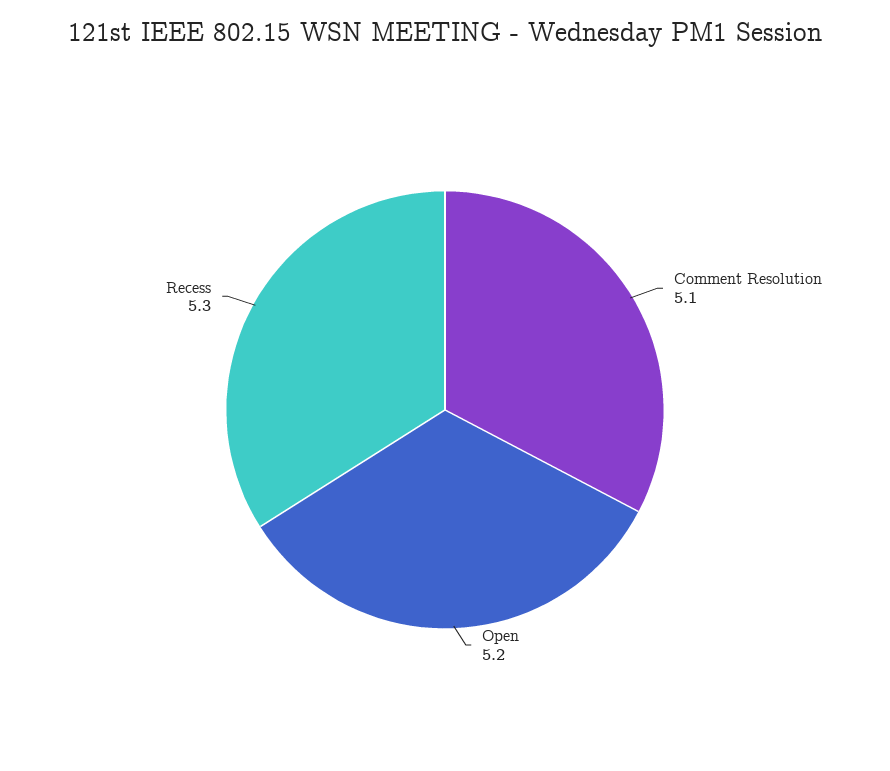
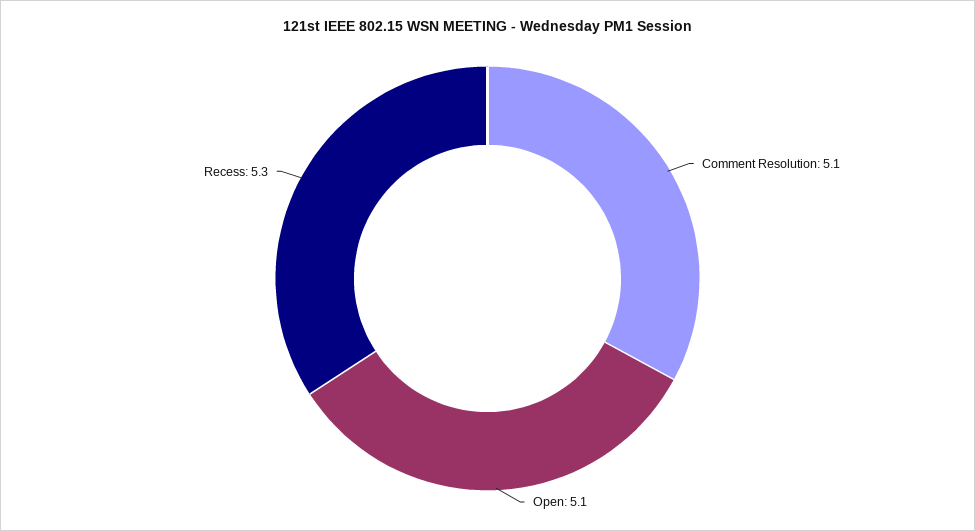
Open: 5.2 -> 5.1

